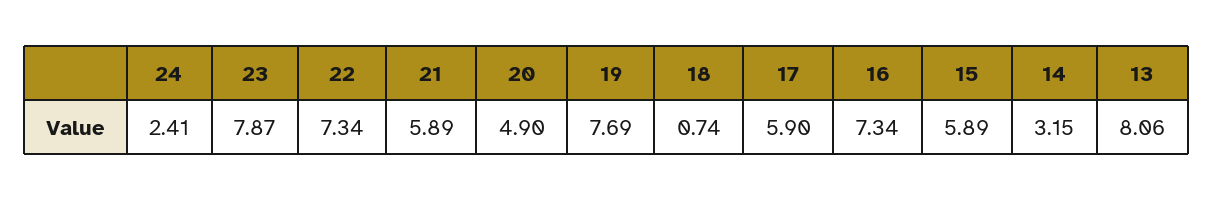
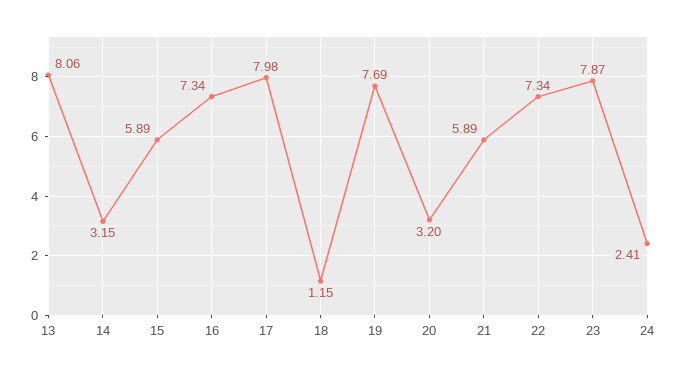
20: 4.9 -> 3.2
18: 0.74 -> 1.15
17: 5.9 -> 7.98

